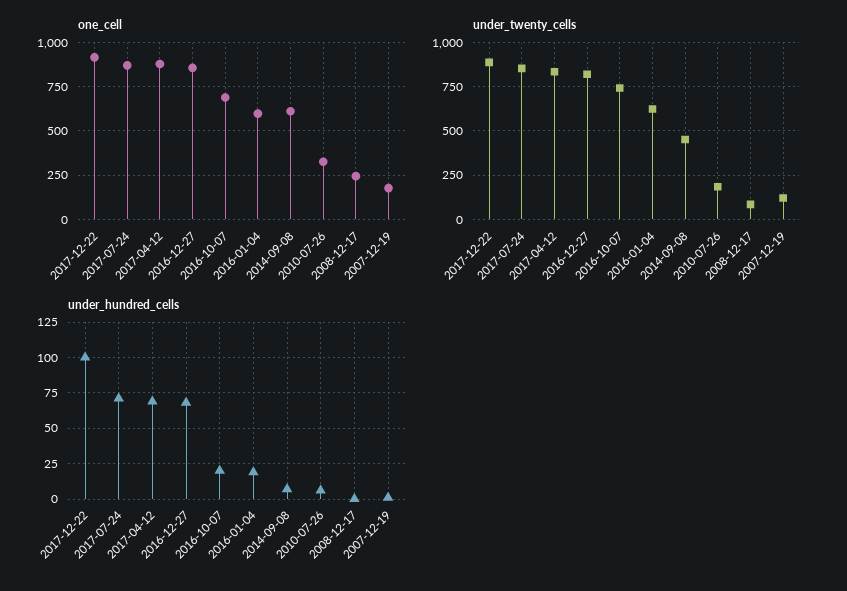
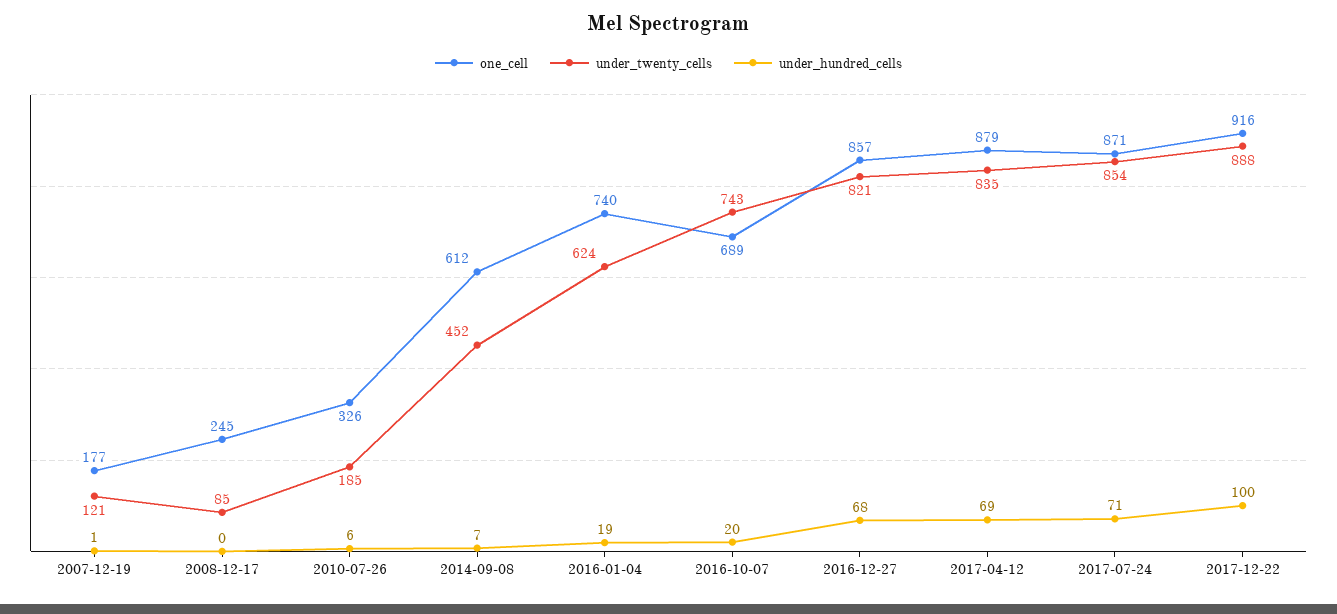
one_cell, 2016-01-04: 600 -> 740

